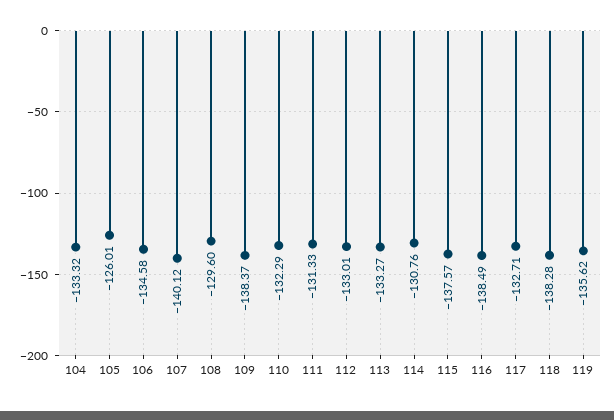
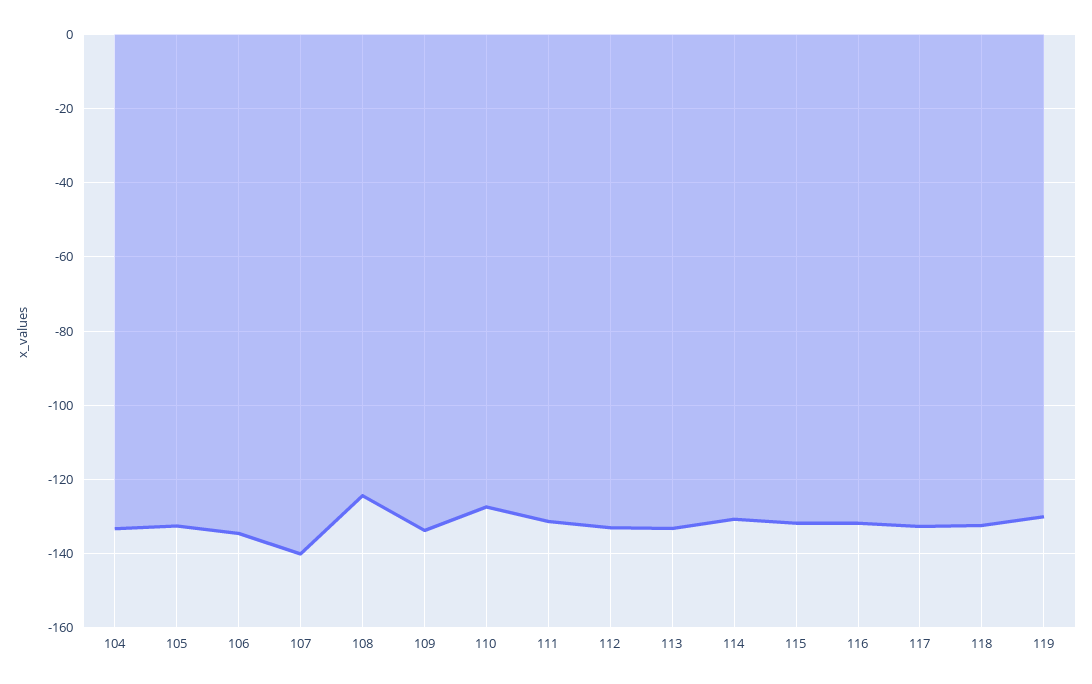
105: -126.01 -> -132
108: -129.6 -> -124
109: -138.37 -> -134
110: -132.29 -> -128
115: -137.57 -> -132
116: -138.49 -> -132
118: -138.28 -> -132
119: -135.62 -> -130

